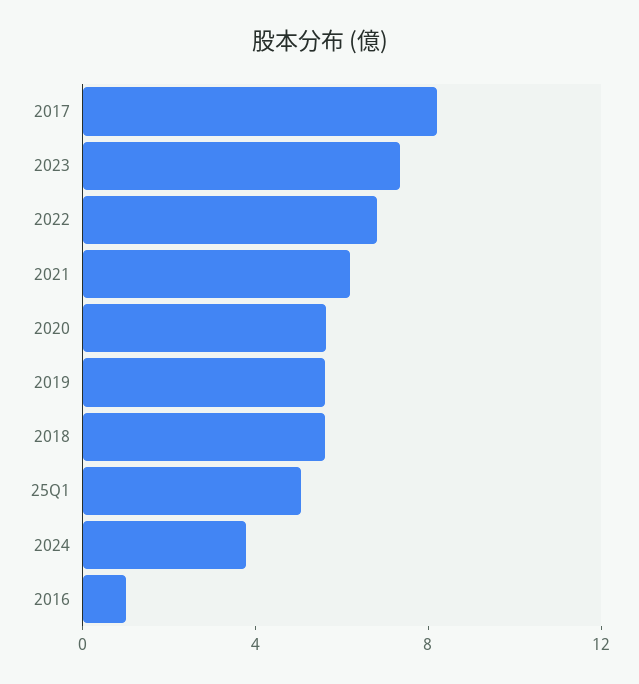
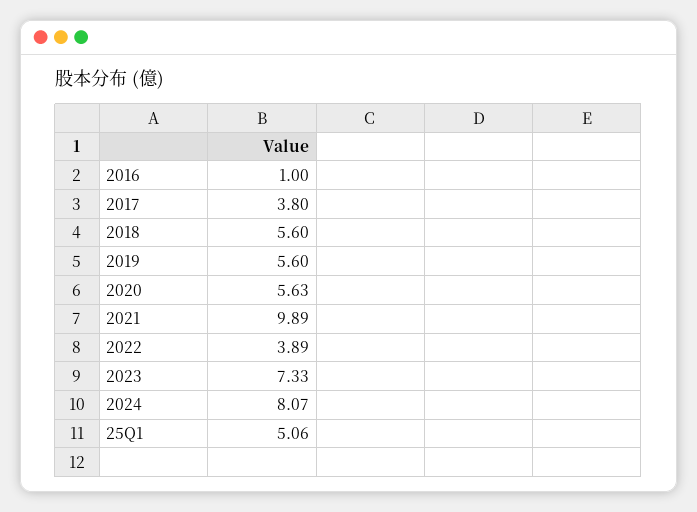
2017: 8 -> 3.8
2022: 7 -> 3.89
2021: 6 -> 9.89
2024: 4 -> 8.07

